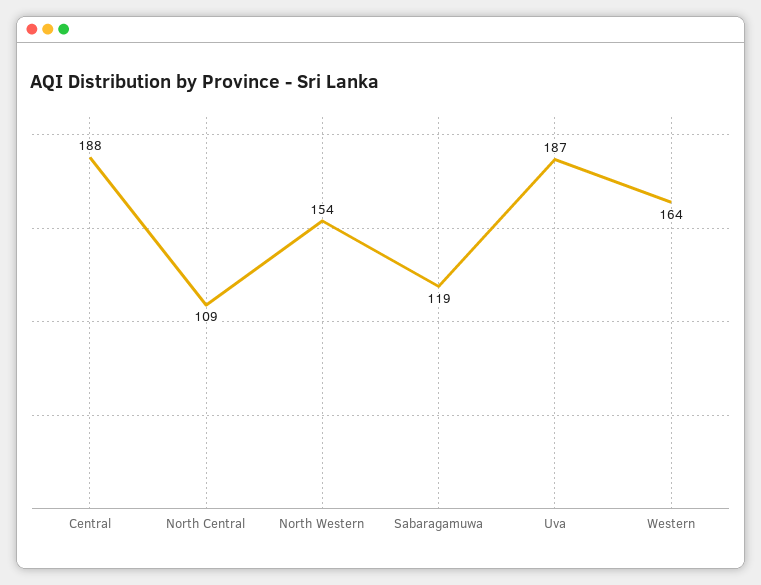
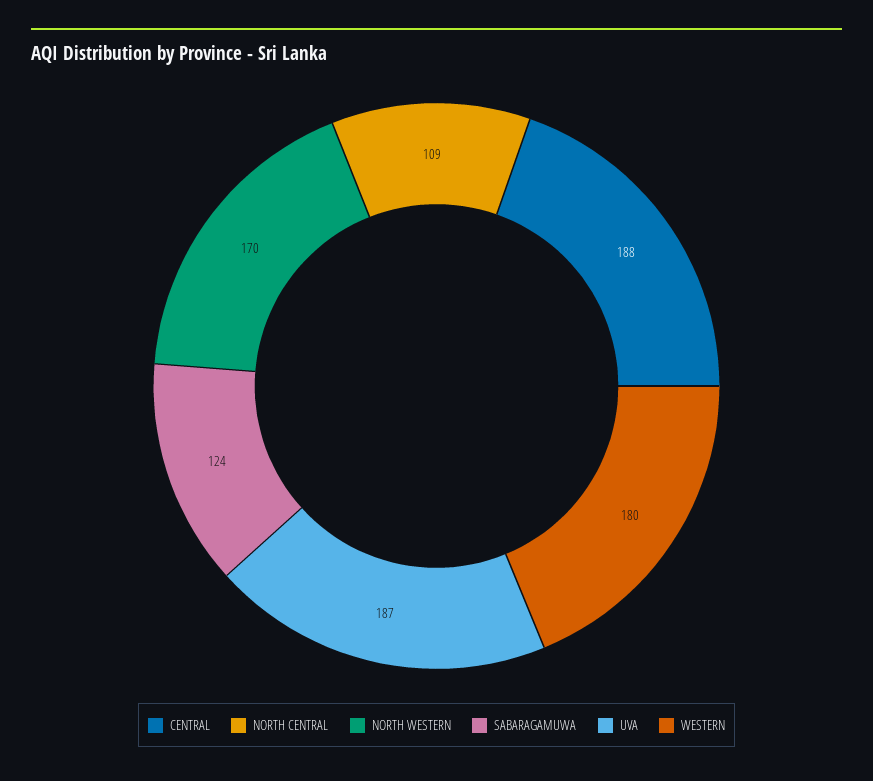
North Western: 154 -> 170
Sabaragamuwa: 119 -> 124
Western: 164 -> 180

